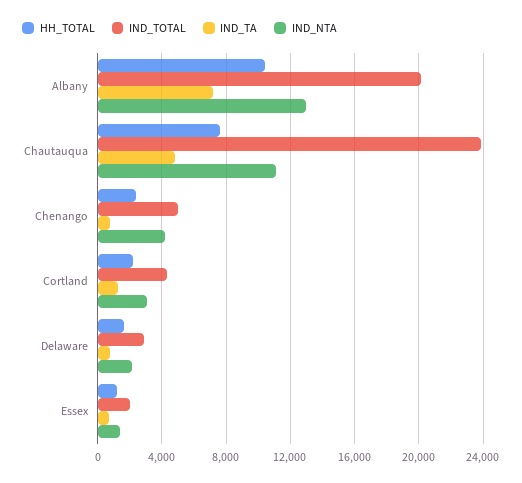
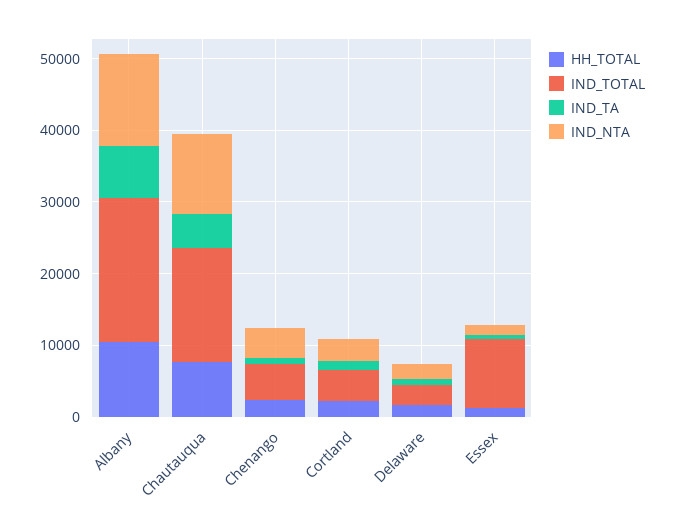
IND_TOTAL, Chautauqua: 24000 -> 16000
IND_TOTAL, Essex: 2000 -> 10000

